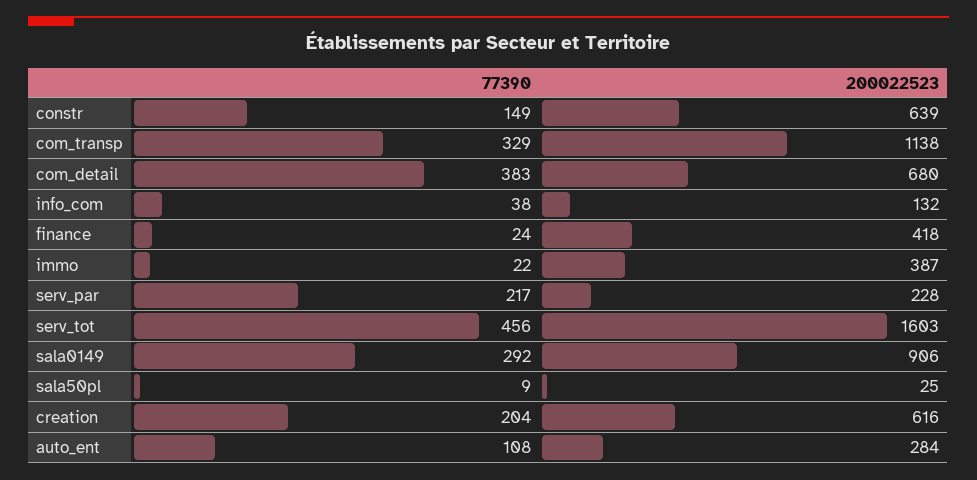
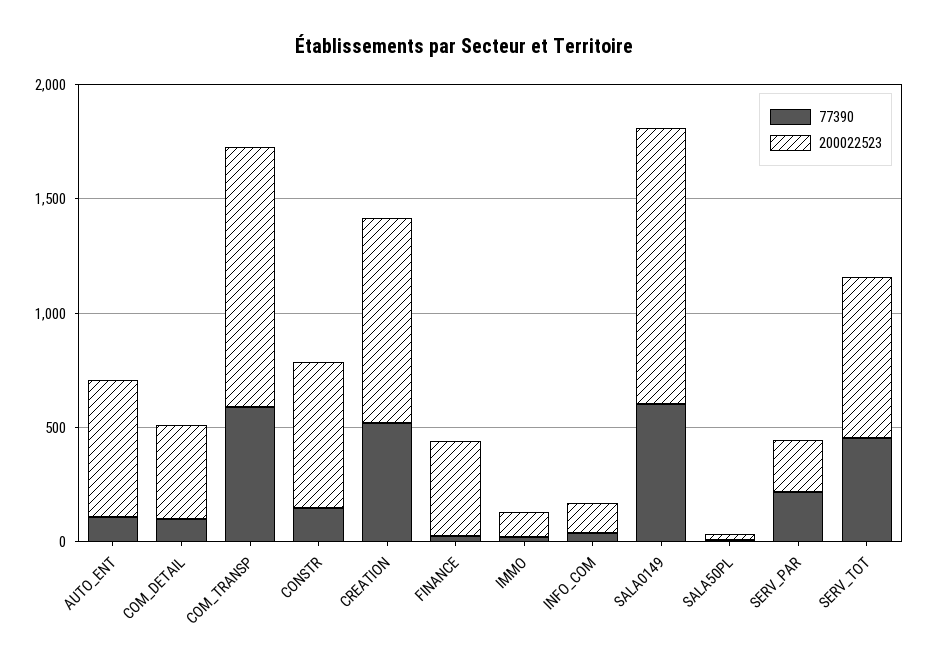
77390, com_transp: 329 -> 600
77390, com_detail: 383 -> 100
200022523, com_detail: 680 -> 400
200022523, immo: 387 -> 100
200022523, serv_tot: 1603 -> 700
77390, sala0149: 292 -> 600
200022523, sala0149: 906 -> 1200
77390, creation: 204 -> 500
200022523, creation: 616 -> 900
200022523, auto_ent: 284 -> 600

